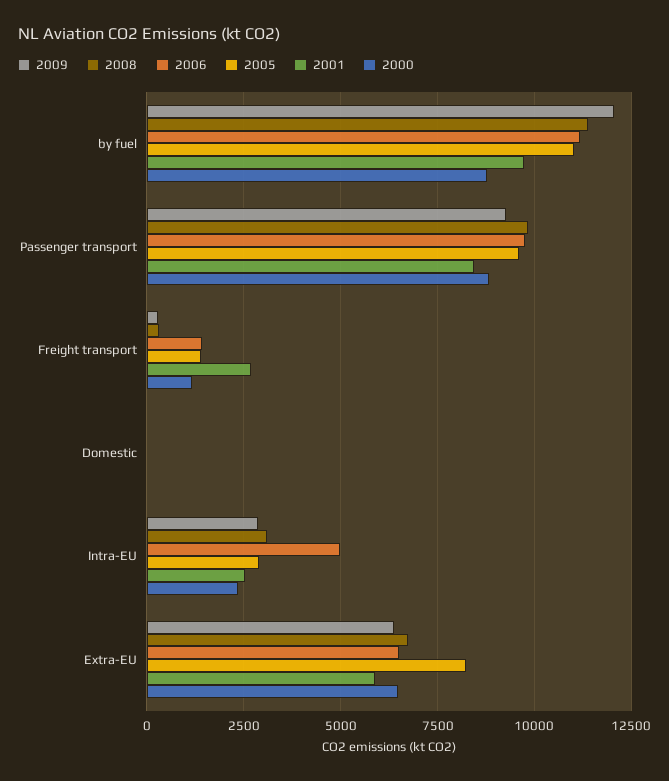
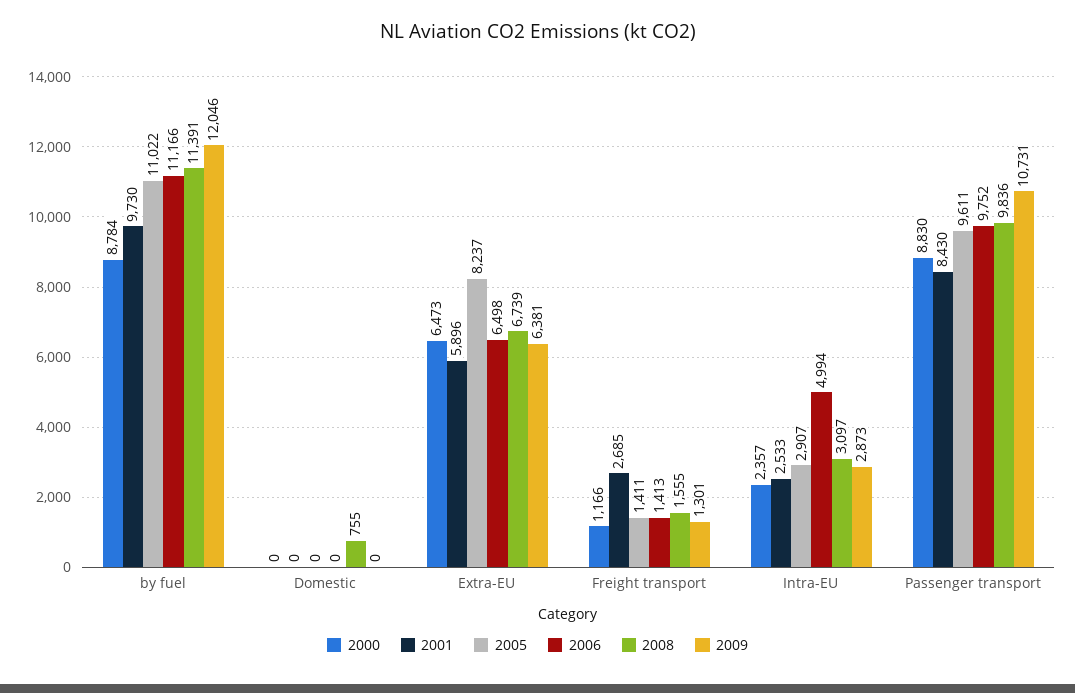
2009, Passenger transport: 9250 -> 10731
2009, Freight transport: 250 -> 1301
2008, Freight transport: 250 -> 1555
2008, Domestic: 0 -> 755

